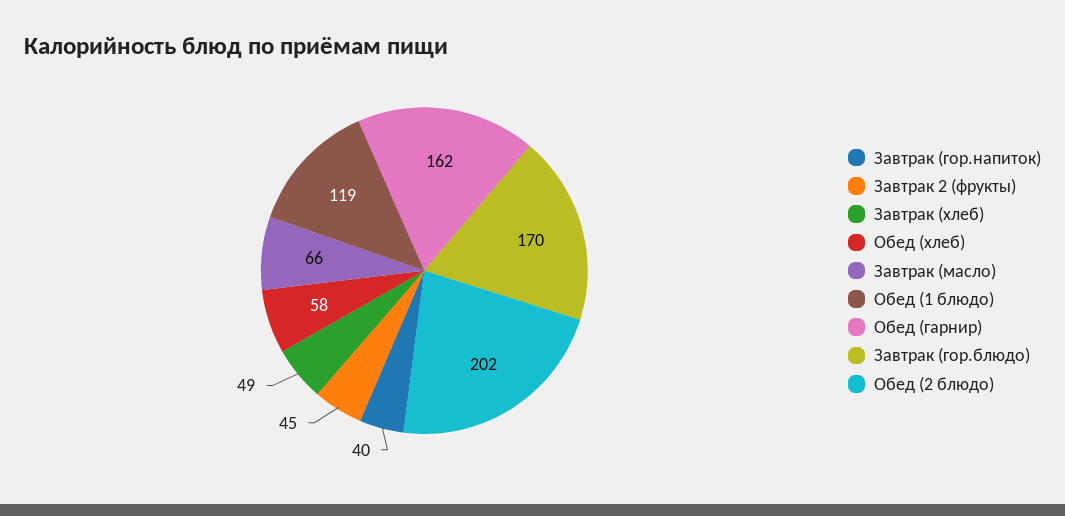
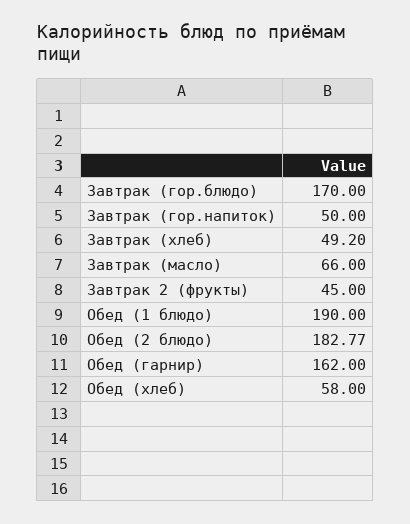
Завтрак (гор.напиток): 40 -> 50
Обед (1 блюдо): 119 -> 190
Обед (2 блюдо): 202 -> 182.77

